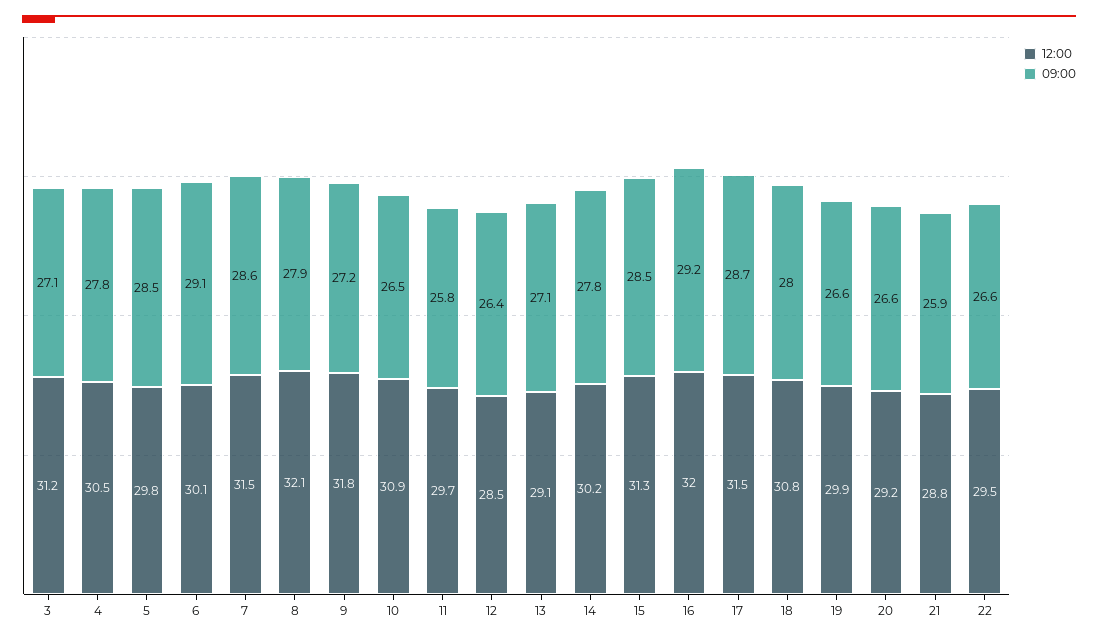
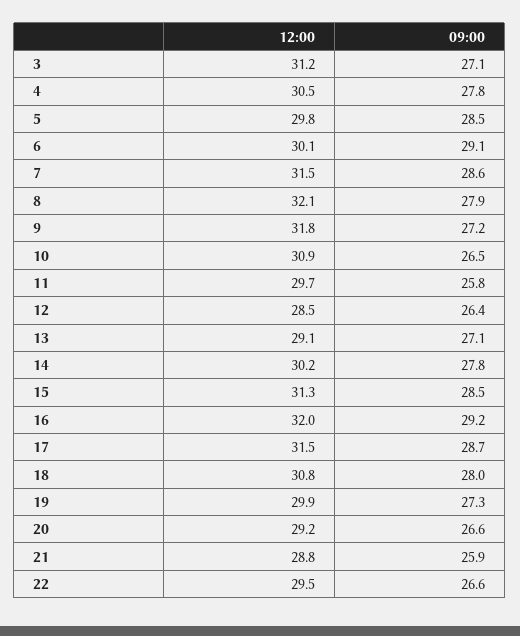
09:00, 19: 26.6 -> 27.3

